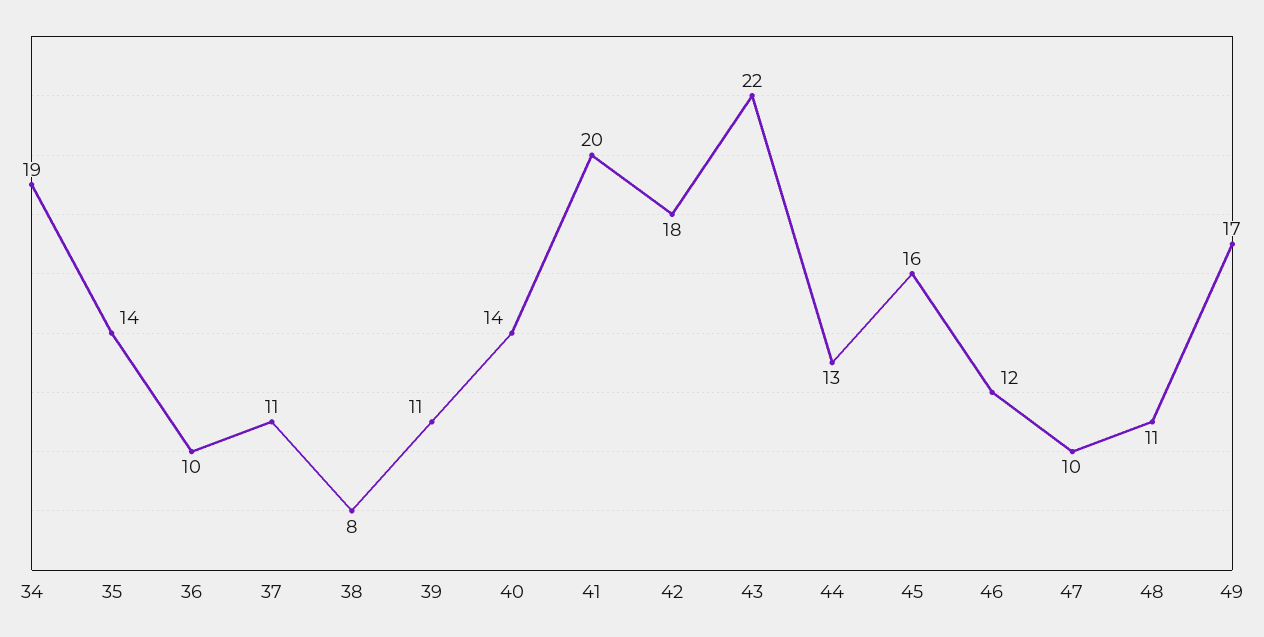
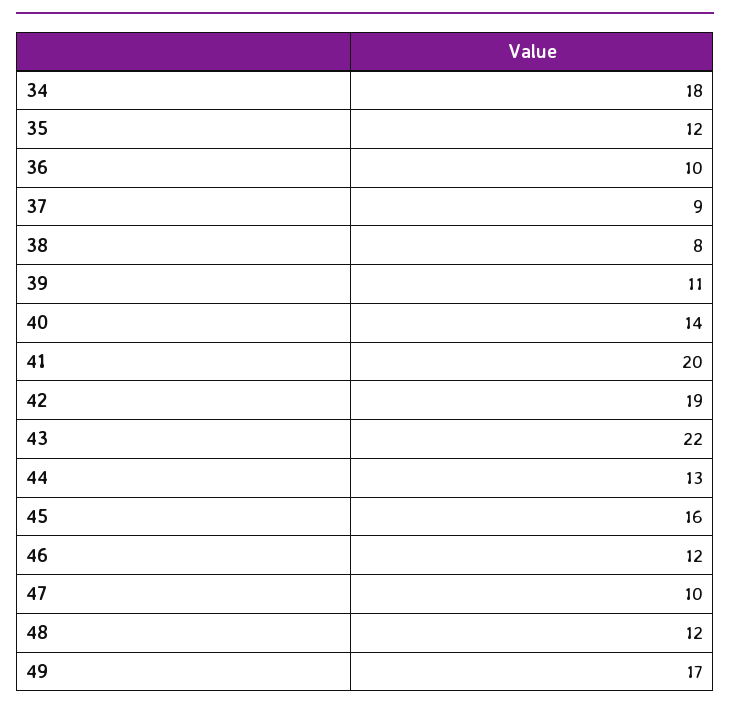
34: 19 -> 18
35: 14 -> 12
37: 11 -> 9
42: 18 -> 19
48: 11 -> 12

